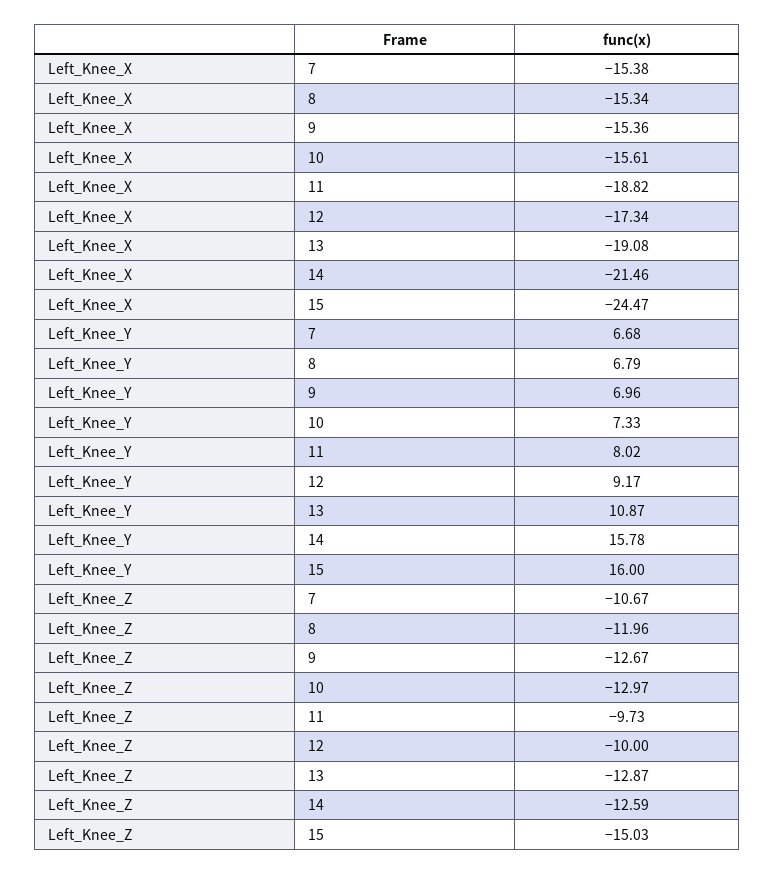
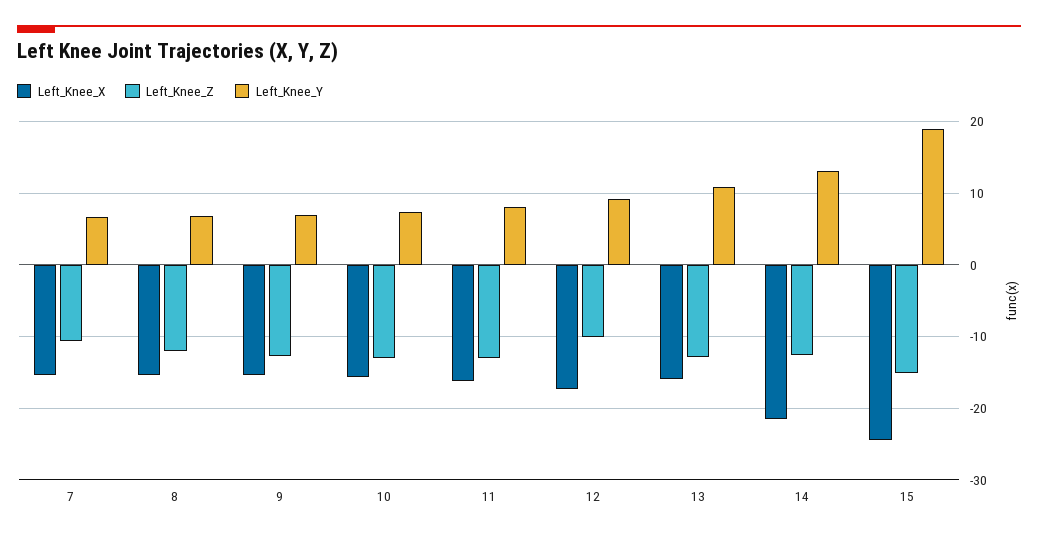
Left_Knee_X, 11: -18.82 -> -16
Left_Knee_X, 13: -19.08 -> -16
Left_Knee_Y, 14: 15.78 -> 13
Left_Knee_Y, 15: 16 -> 19
Left_Knee_Z, 11: -9.73 -> -13

